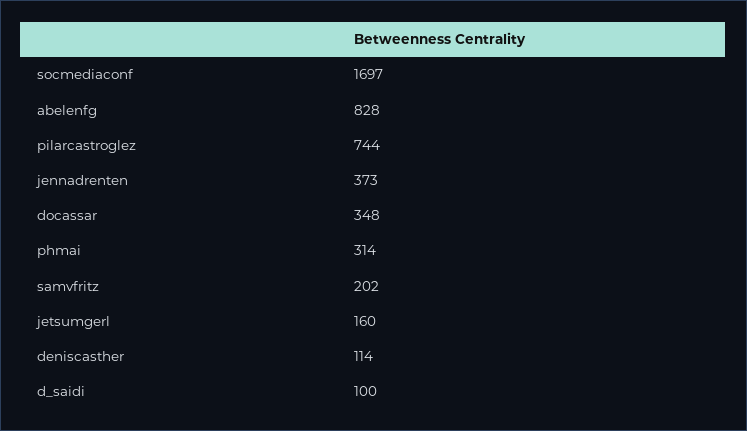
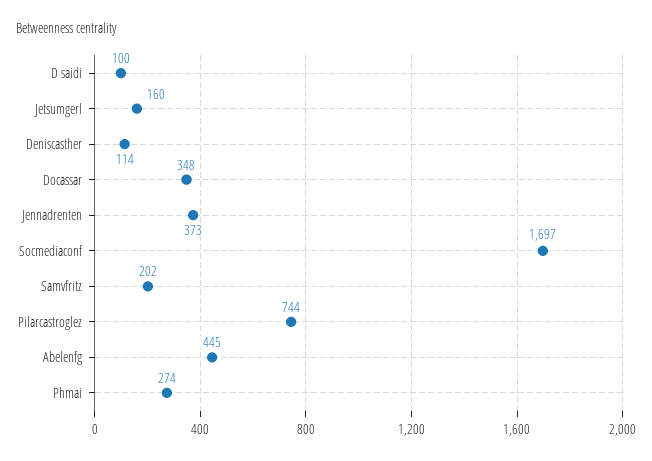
abelenfg: 828 -> 445
phmai: 314 -> 274

